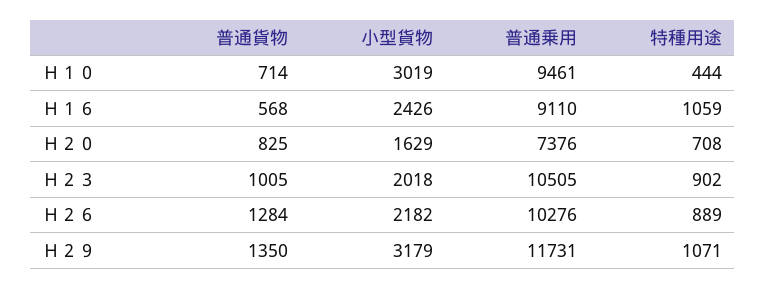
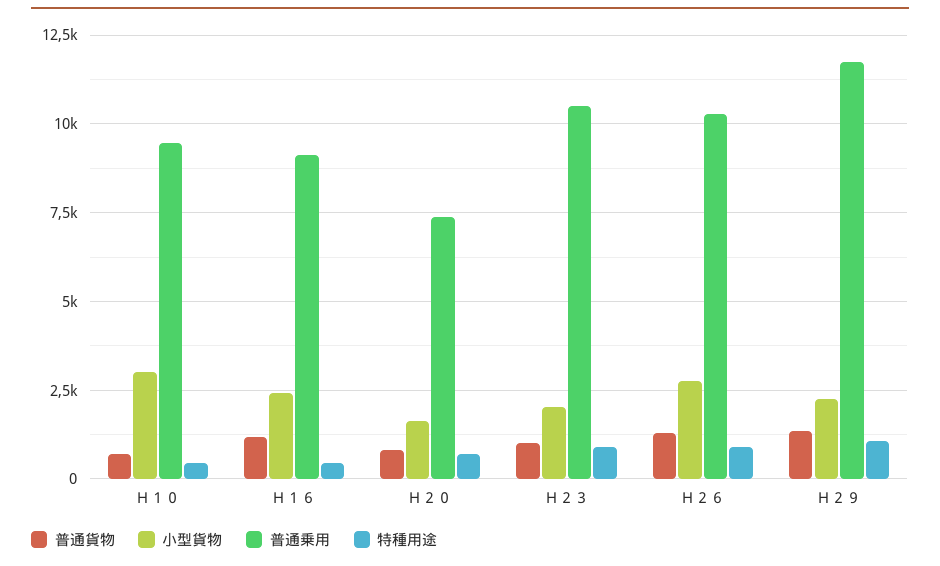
普通貨物, Ｈ１６: 568 -> 1250
特種用途, Ｈ１６: 1059 -> 500
小型貨物, Ｈ２６: 2182 -> 2750
小型貨物, Ｈ２９: 3179 -> 2250

